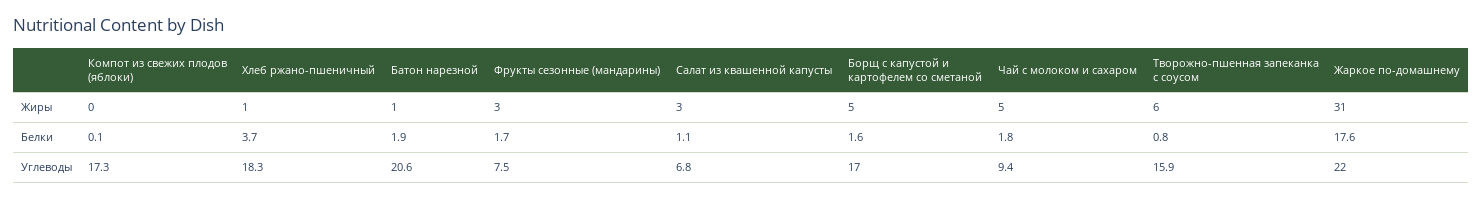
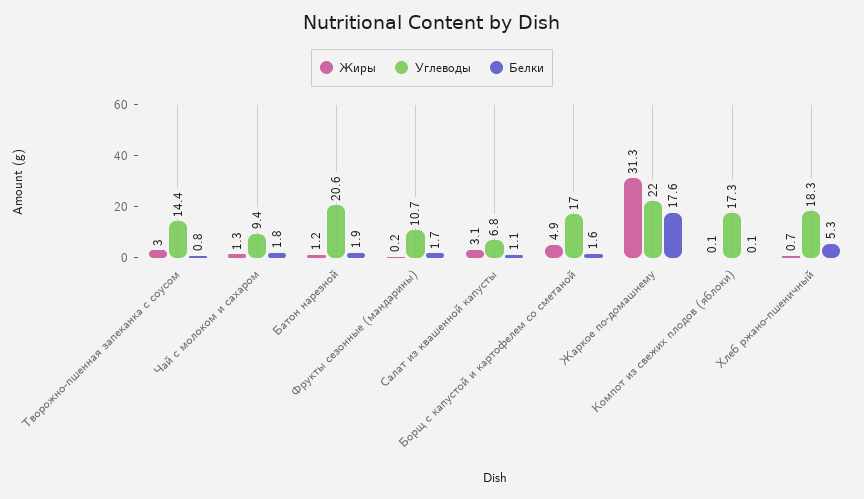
Жиры, Фрукты сезонные (мандарины): 3 -> 0.2
Жиры, Чай с молоком и сахаром: 5 -> 1.3
Жиры, Творожно-пшенная запеканка с соусом: 6 -> 3
Белки, Хлеб ржано-пшеничный: 3.7 -> 5.3
Углеводы, Фрукты сезонные (мандарины): 7.5 -> 10.7
Углеводы, Творожно-пшенная запеканка с соусом: 15.9 -> 14.4

